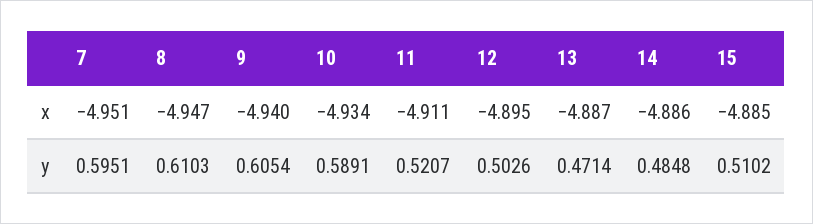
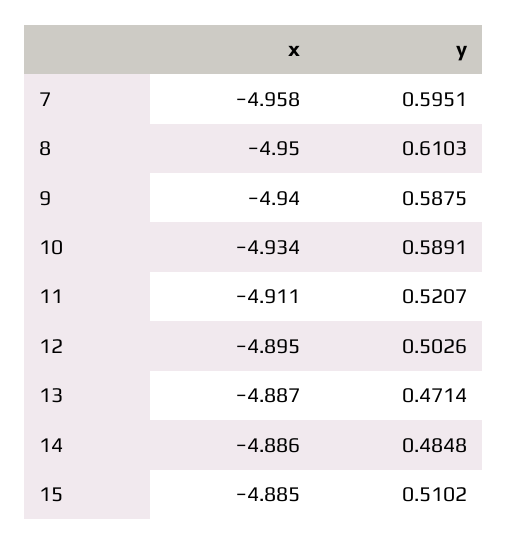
7, x: -4.951 -> -4.958
8, x: -4.947 -> -4.95
9, y: 0.6054 -> 0.5875

